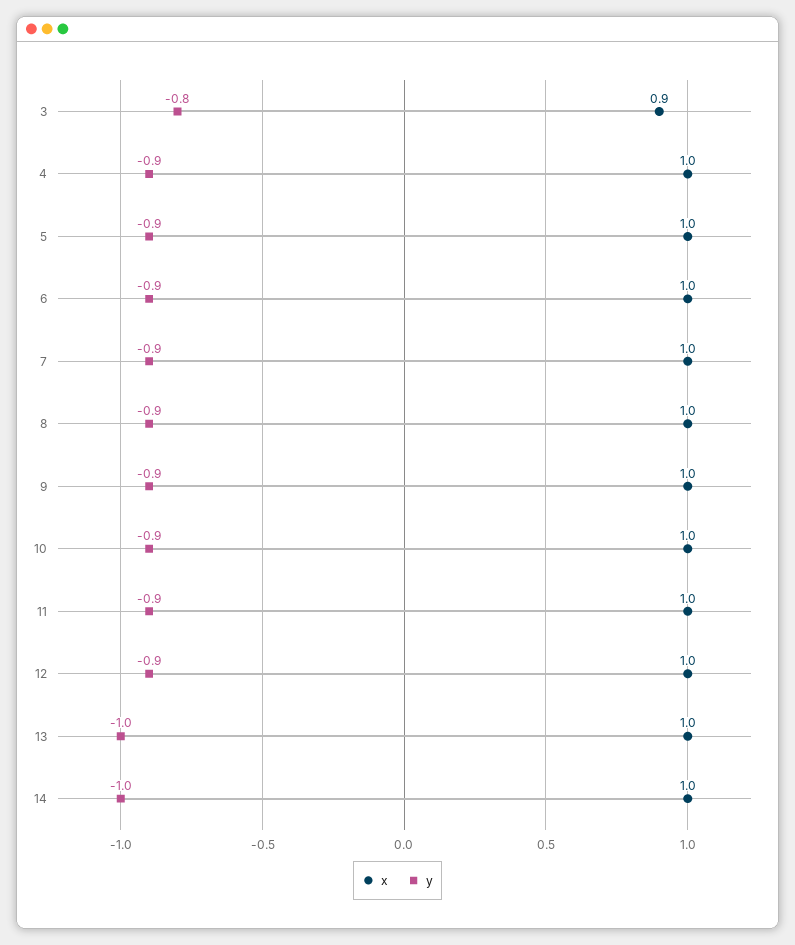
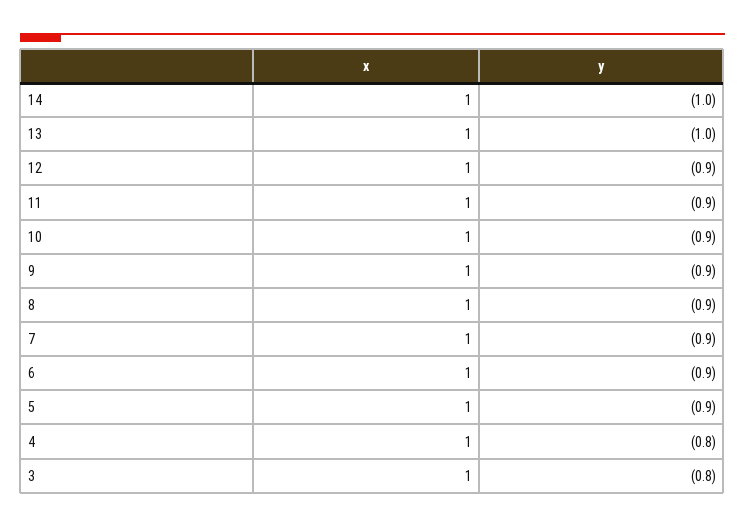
x, 3: 0.9 -> 1
y, 4: -0.9 -> -0.8

